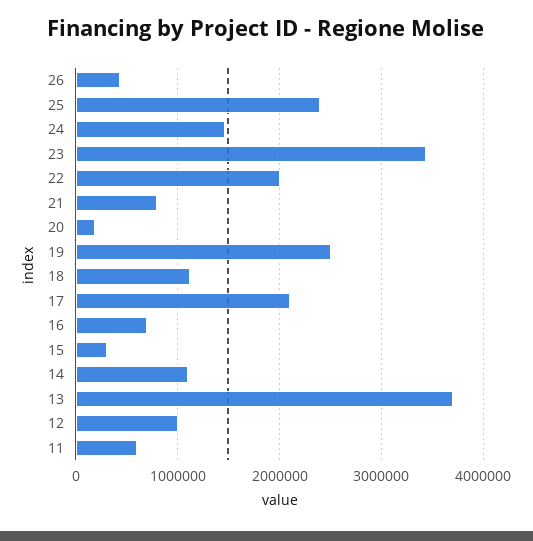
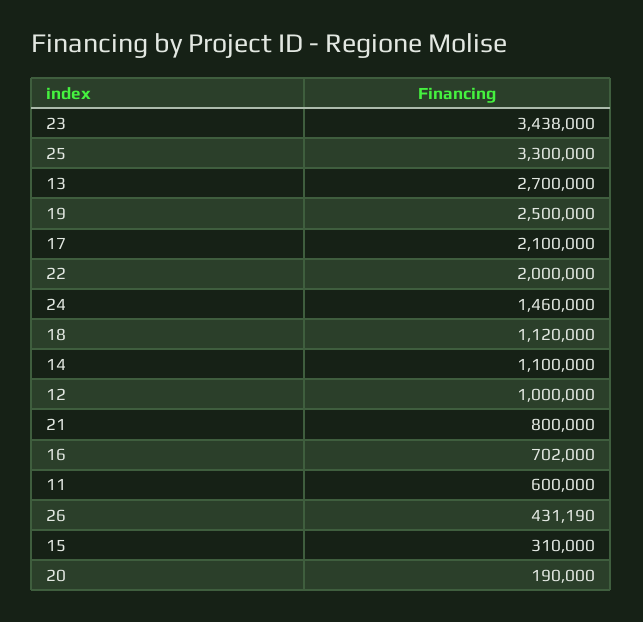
25: 2400000 -> 3300000
13: 3700000 -> 2700000

